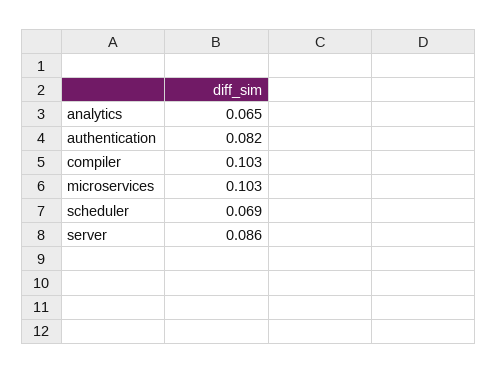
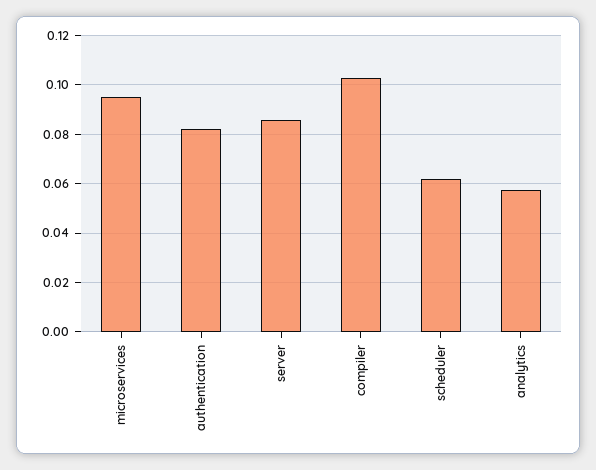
analytics: 0.065 -> 0.0575
microservices: 0.103 -> 0.095
scheduler: 0.069 -> 0.0625

